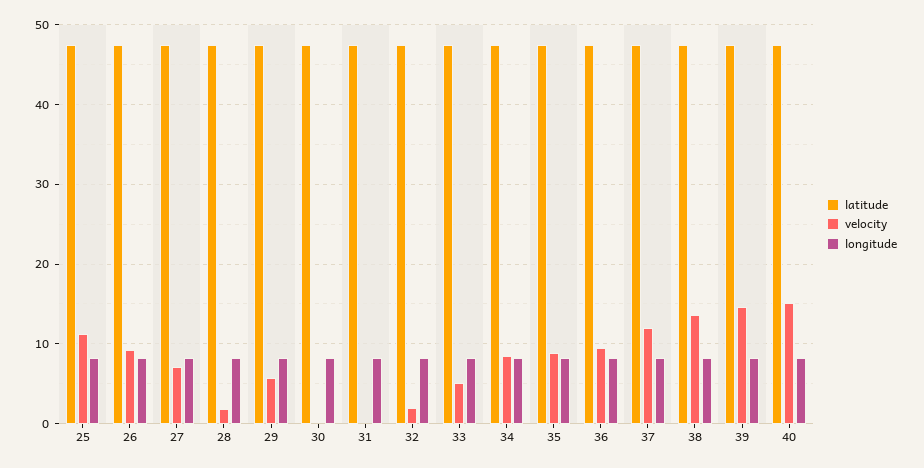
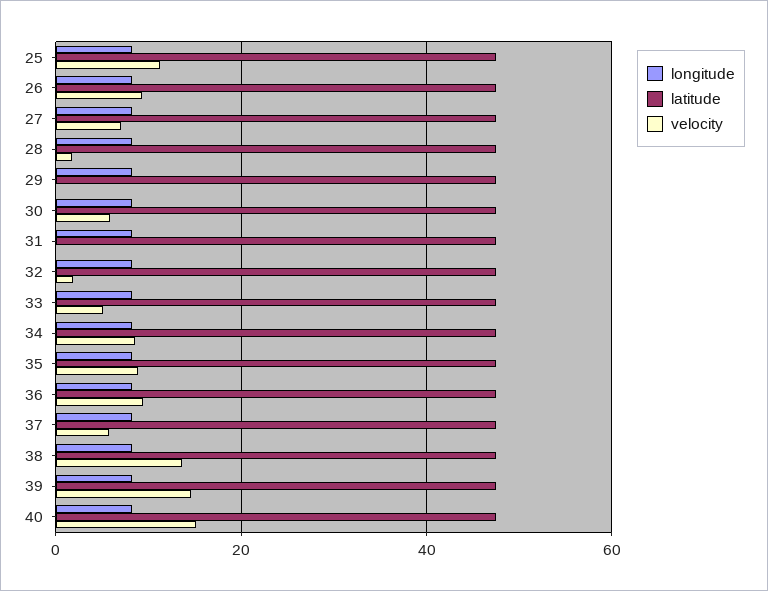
velocity, 29: 6 -> 0
velocity, 30: 0 -> 6
velocity, 37: 12 -> 6

